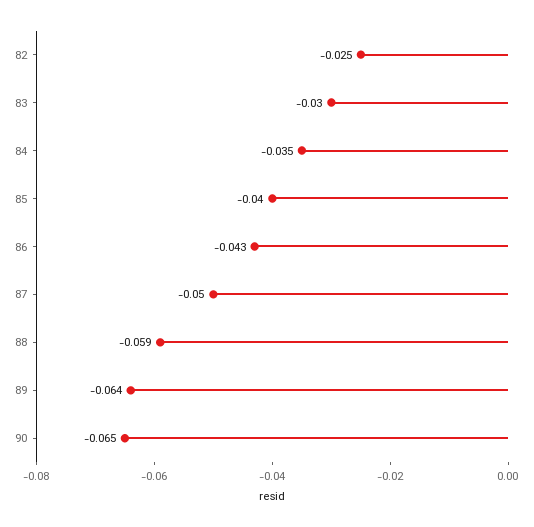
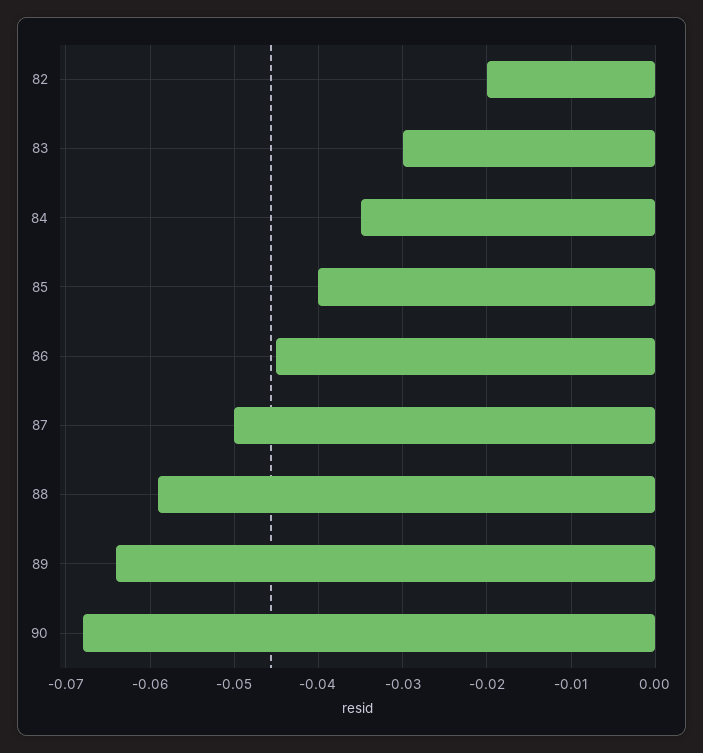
82: -0.025 -> -0.02
86: -0.043 -> -0.045
90: -0.065 -> -0.068

